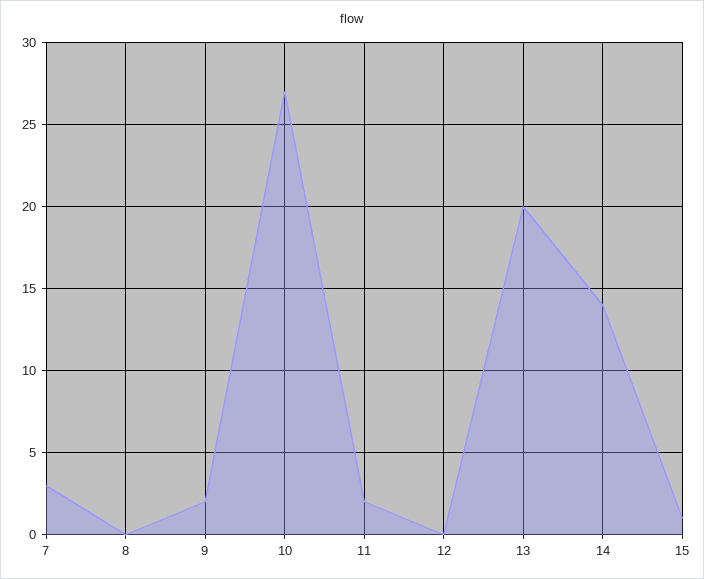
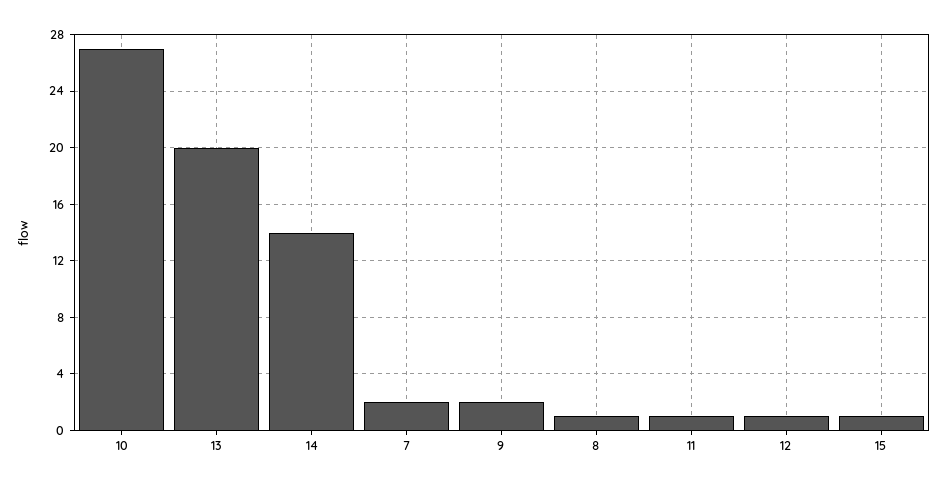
7: 3 -> 2
8: 0 -> 1
11: 2 -> 1
12: 0 -> 1

